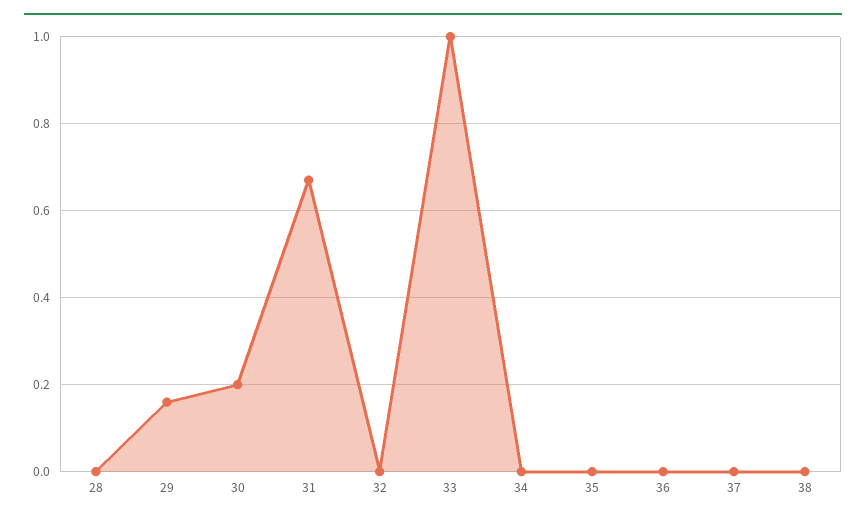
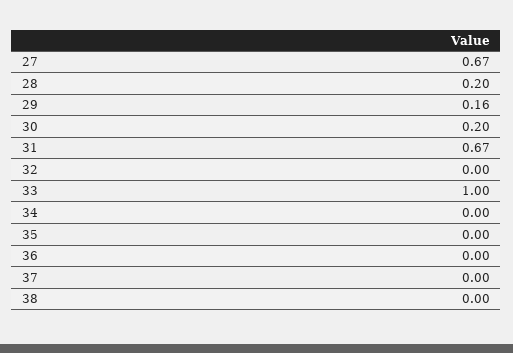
28: 0 -> 0.2
27: none -> 0.67

